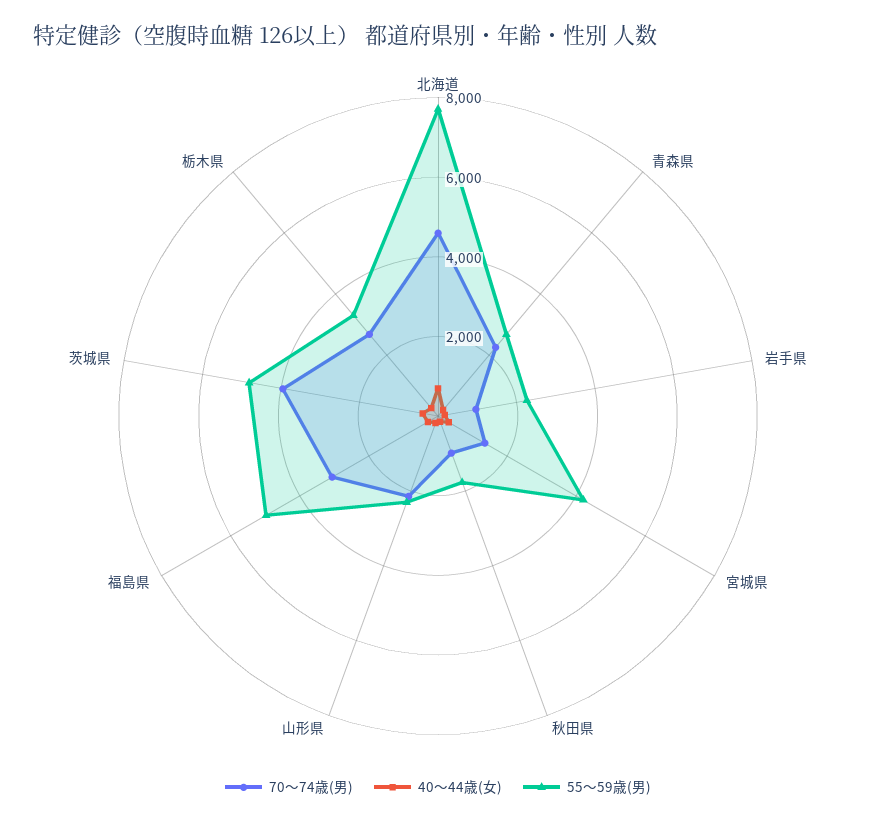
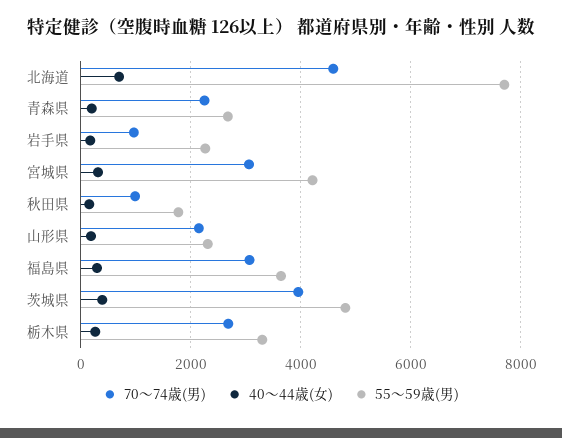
70～74歳(男), 宮城県: 1500 -> 3000
55～59歳(男), 福島県: 5000 -> 3600

